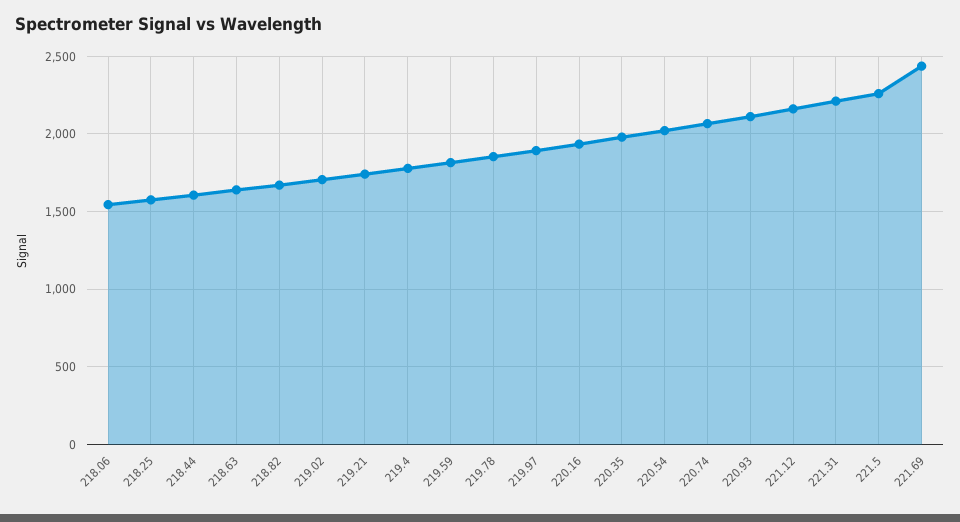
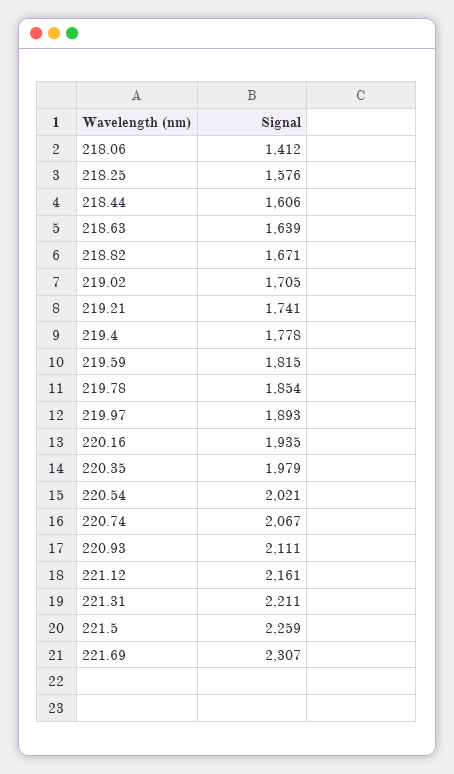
218.06: 1550 -> 1412
221.69: 2450 -> 2307

